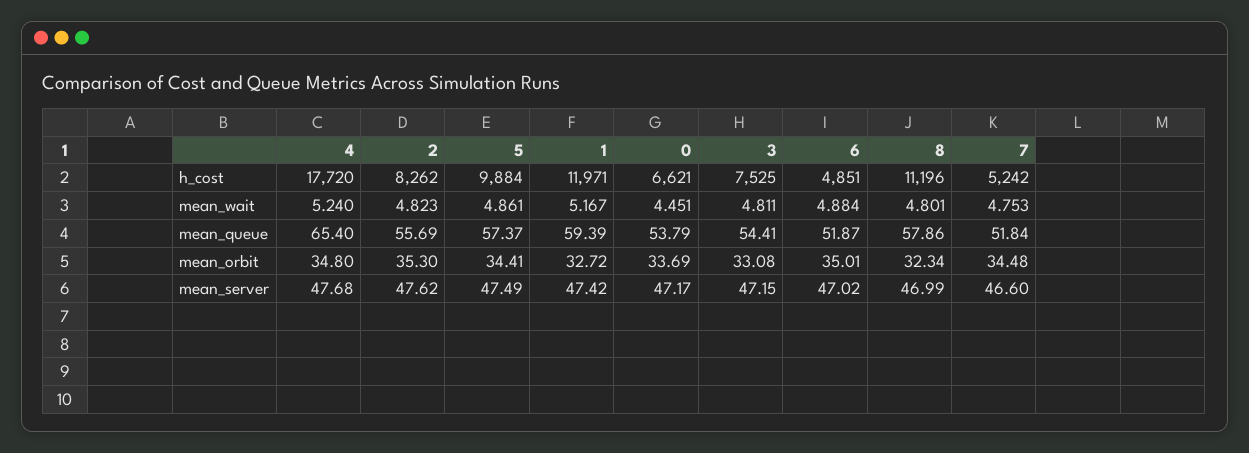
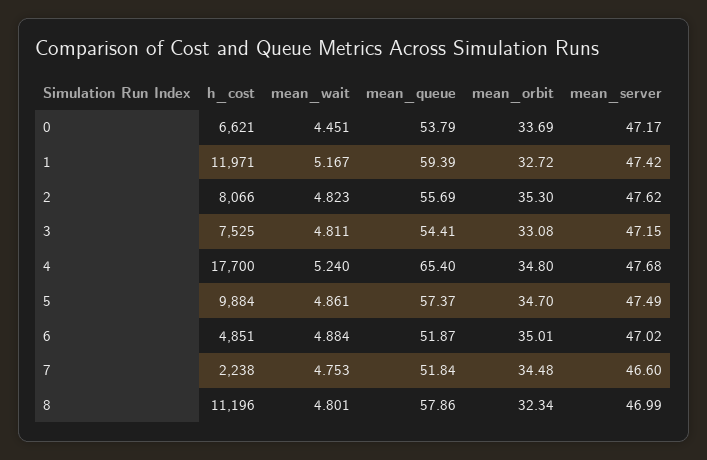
4, h_cost: 17720 -> 17700
2, h_cost: 8262 -> 8066
7, h_cost: 5242 -> 2238
5, mean_orbit: 34.41 -> 34.7

